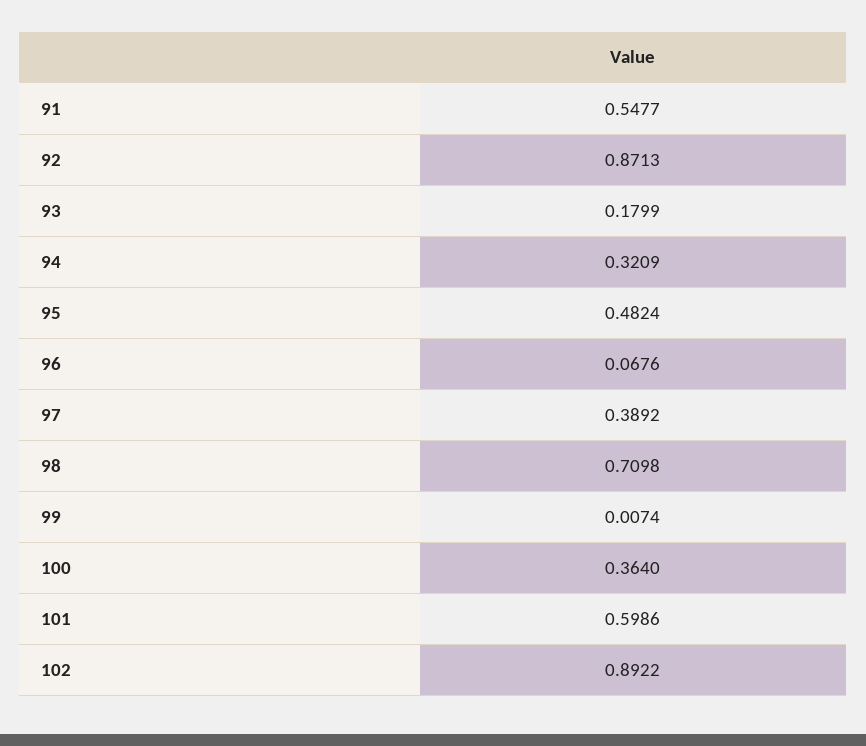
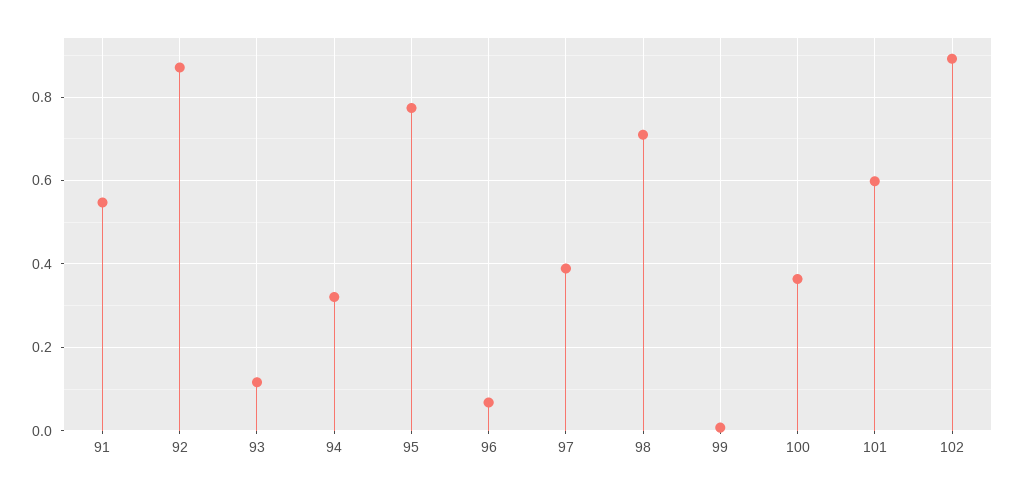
93: 0.1799 -> 0.12
95: 0.4824 -> 0.78

